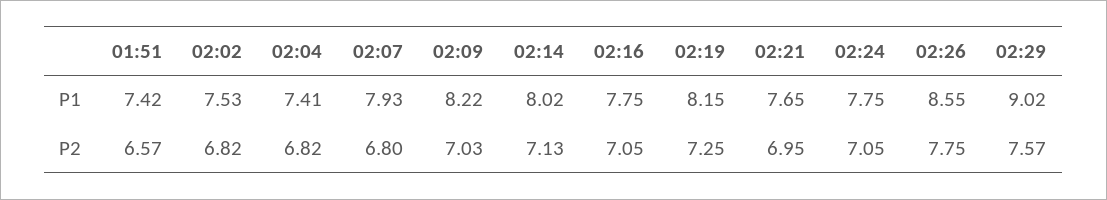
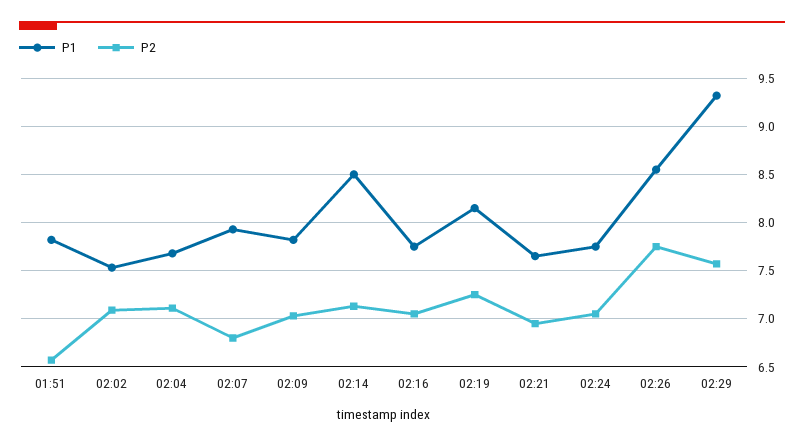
P1, 01:51: 7.42 -> 7.8
P1, 02:04: 7.41 -> 7.7
P1, 02:09: 8.22 -> 7.8
P1, 02:14: 8.02 -> 8.5
P1, 02:29: 9.02 -> 9.3
P2, 02:02: 6.82 -> 7.1
P2, 02:04: 6.82 -> 7.1

